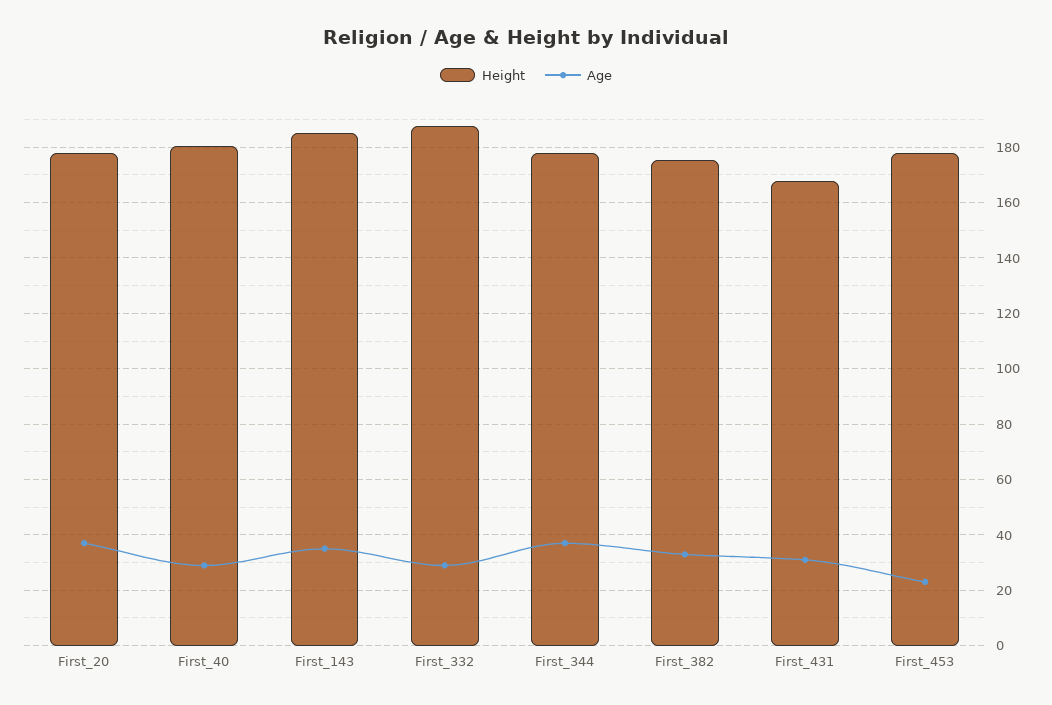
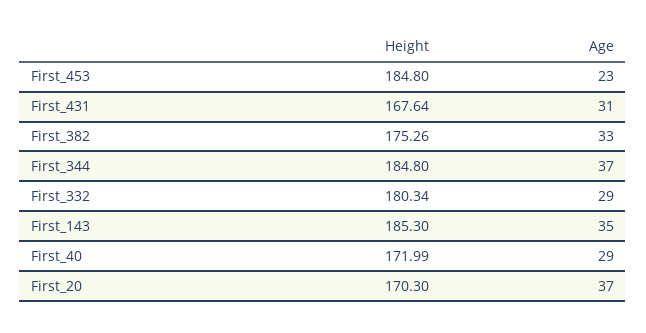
Height, First_20: 177.5 -> 170.3
Height, First_40: 180 -> 171.99
Height, First_332: 187.5 -> 180.34
Height, First_344: 177.5 -> 184.8
Height, First_453: 177.5 -> 184.8

